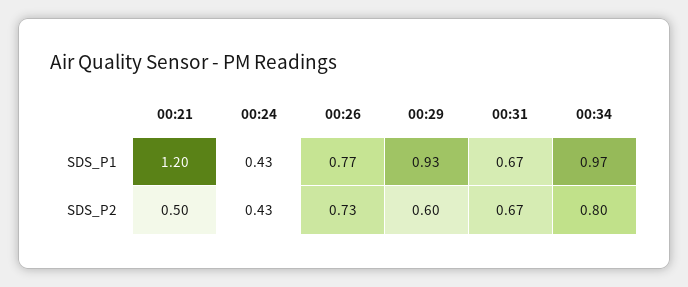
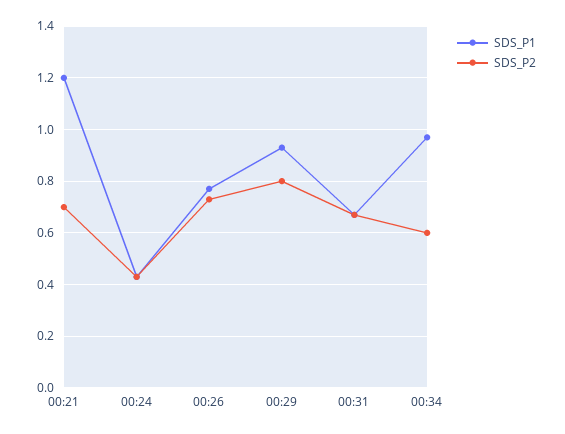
SDS_P2, 00:21: 0.5 -> 0.7
SDS_P2, 00:29: 0.6 -> 0.8
SDS_P2, 00:34: 0.8 -> 0.6

